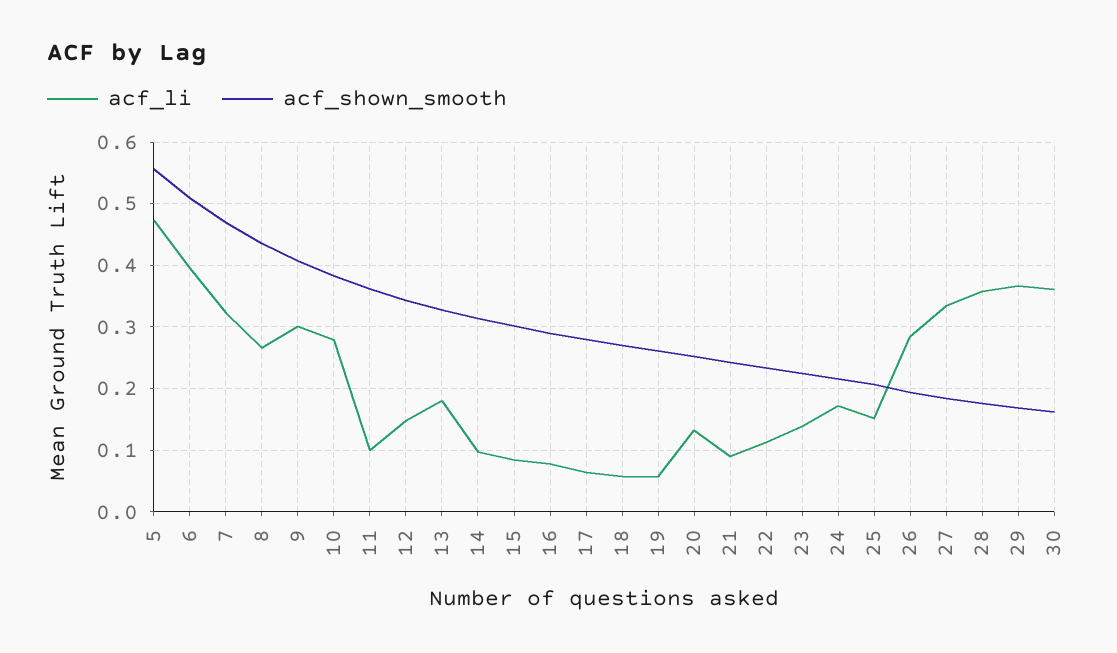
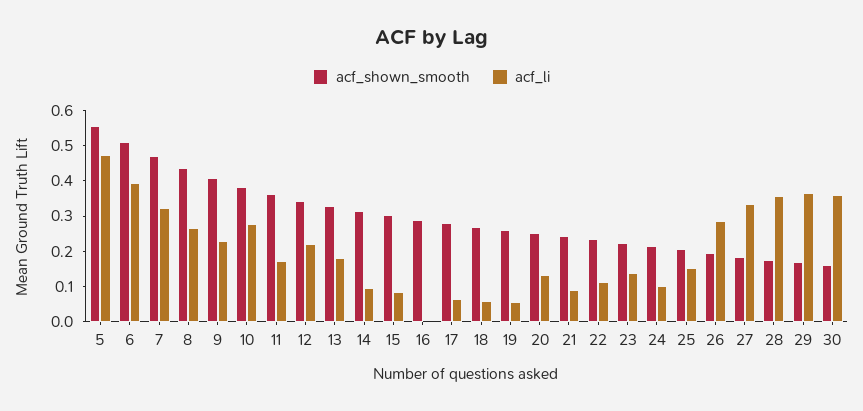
acf_li, 9: 0.3 -> 0.225
acf_li, 11: 0.1 -> 0.175
acf_li, 12: 0.15 -> 0.225
acf_li, 16: 0.08 -> 0
acf_li, 24: 0.17 -> 0.1

